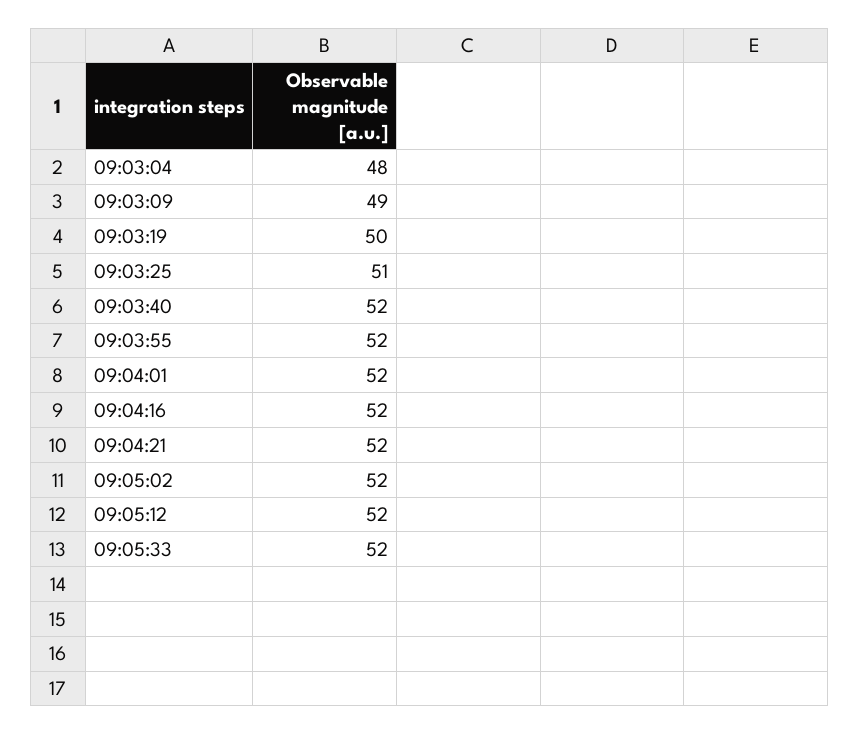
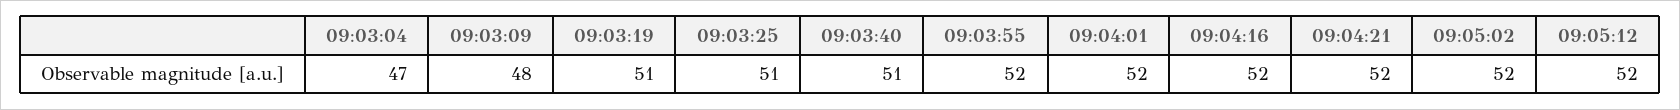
09:03:04: 48 -> 47
09:03:09: 49 -> 48
09:03:19: 50 -> 51
09:03:40: 52 -> 51
09:05:33: 52 -> none

